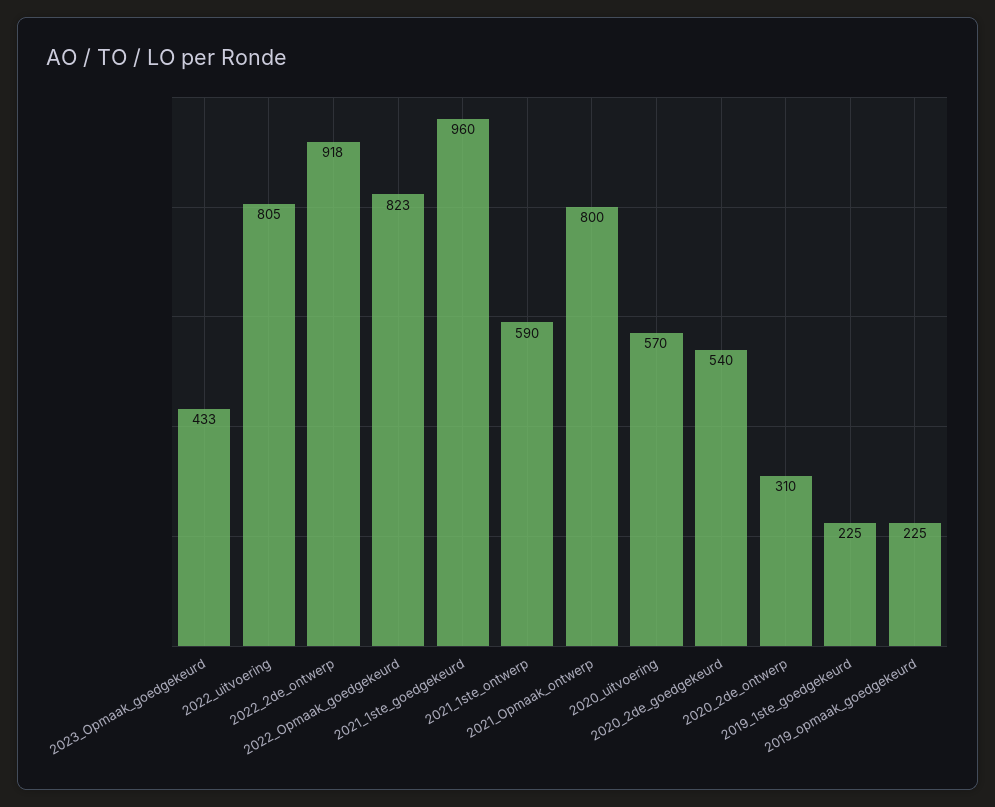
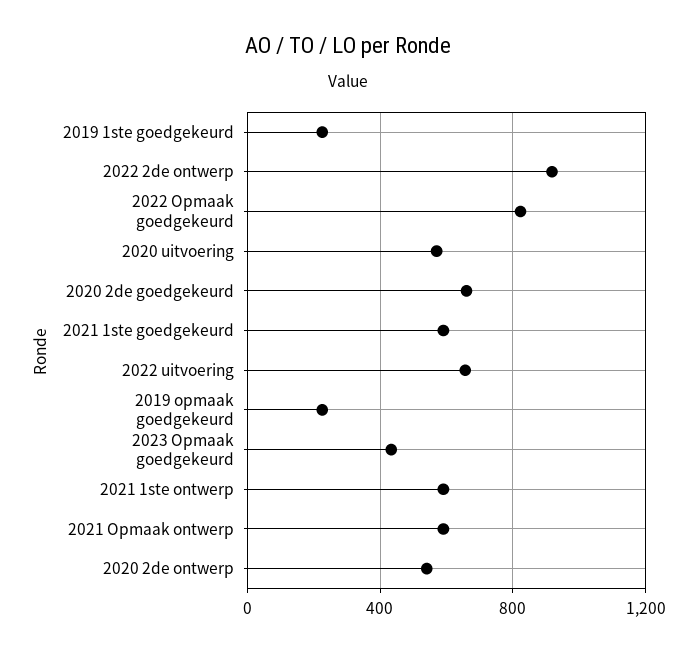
2022_uitvoering: 805 -> 650
2021_1ste_goedgekeurd: 960 -> 600
2021_Opmaak_ontwerp: 800 -> 600
2020_2de_goedgekeurd: 540 -> 650
2020_2de_ontwerp: 310 -> 550

